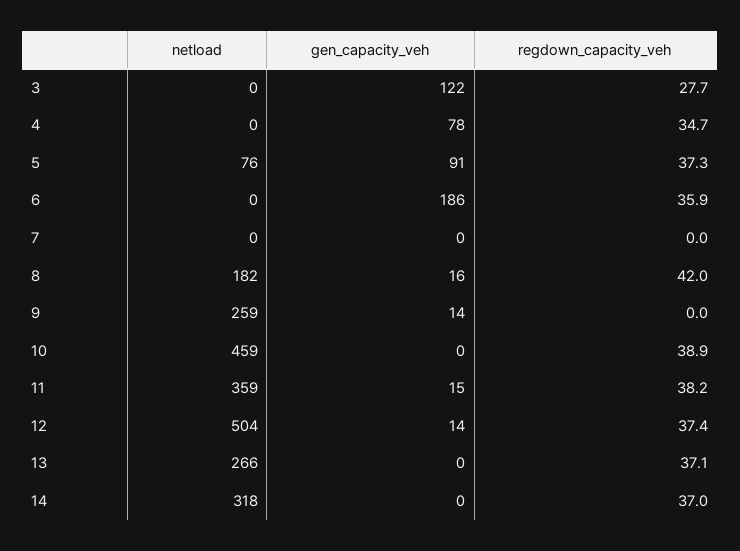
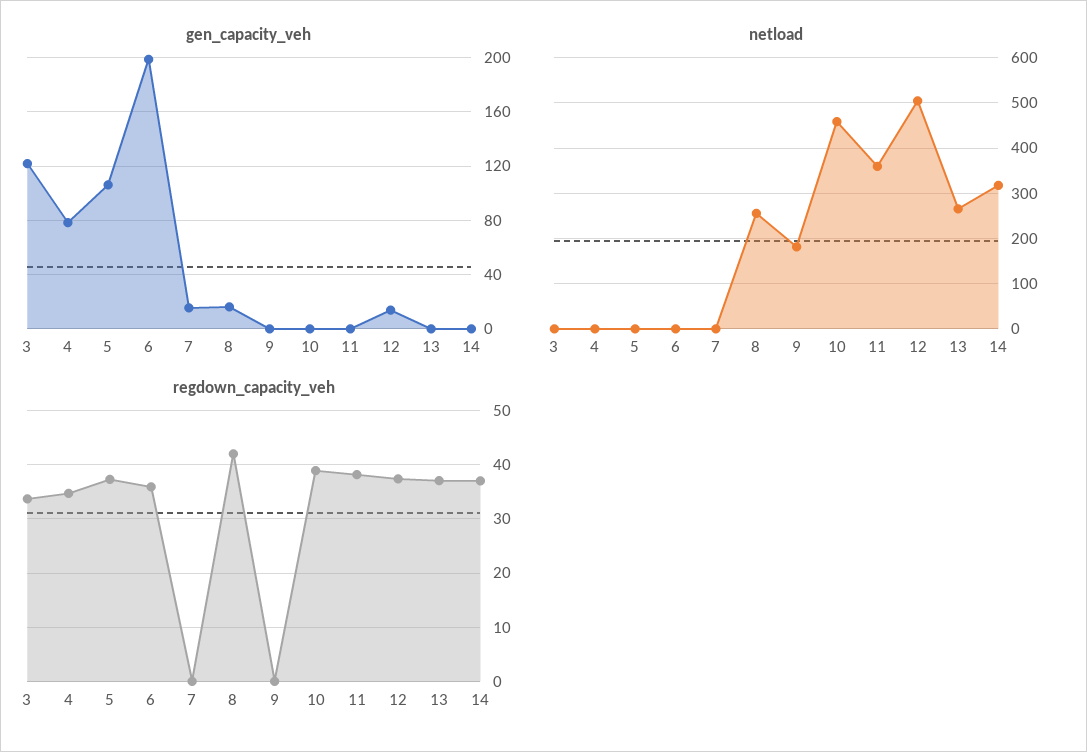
regdown_capacity_veh, 3: 27.7 -> 34
netload, 5: 76 -> 0
gen_capacity_veh, 5: 91 -> 105
gen_capacity_veh, 6: 186 -> 200
gen_capacity_veh, 7: 0 -> 15
netload, 8: 182 -> 260
netload, 9: 259 -> 180
gen_capacity_veh, 9: 14 -> 0
gen_capacity_veh, 11: 15 -> 0

